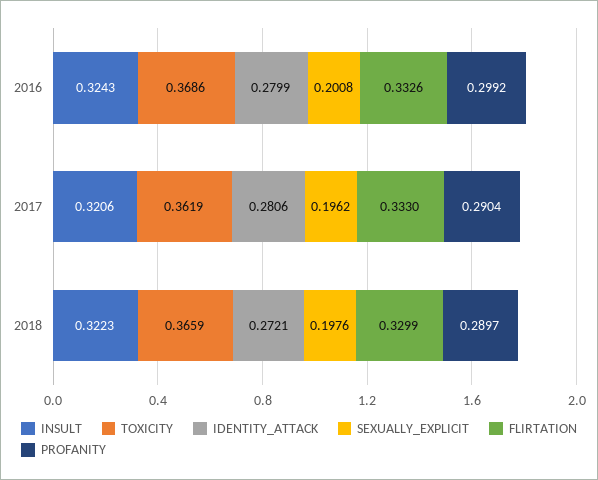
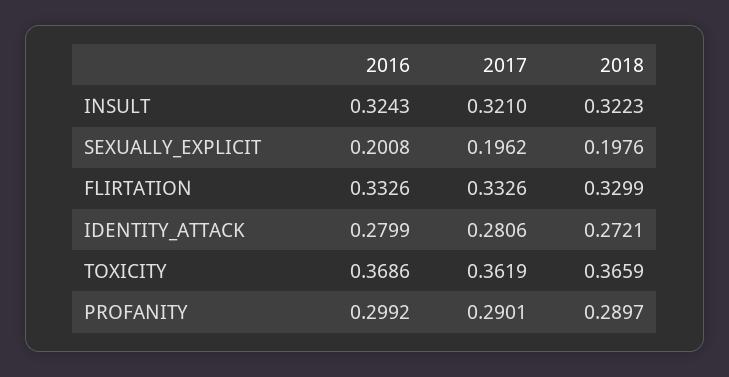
INSULT, 2017: 0.3206 -> 0.321
FLIRTATION, 2017: 0.333 -> 0.3326
PROFANITY, 2017: 0.2904 -> 0.2901

